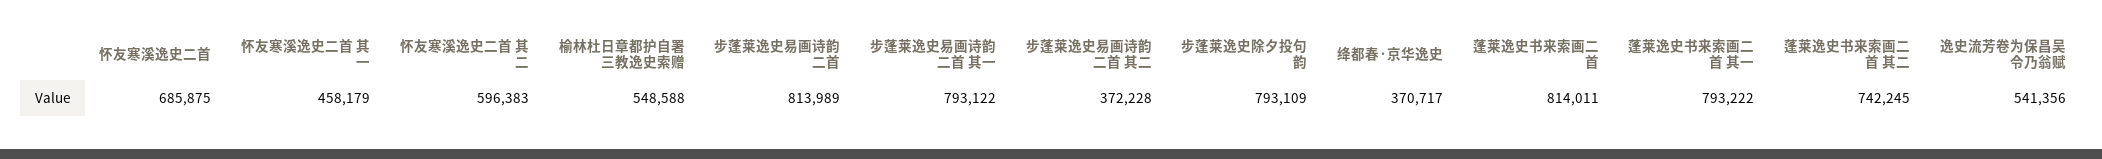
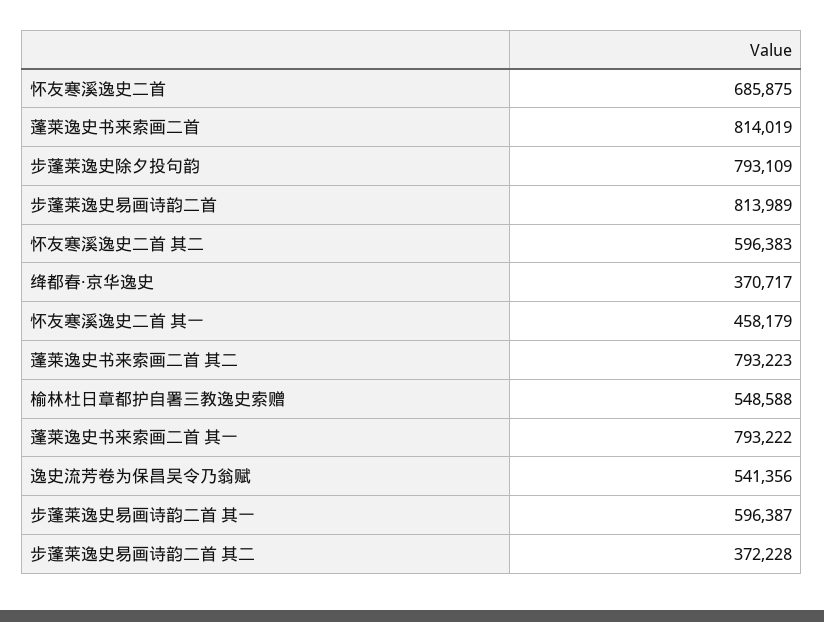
步蓬莱逸史易画诗韵二首 其一: 793122 -> 596387
蓬莱逸史书来索画二首: 814011 -> 814019
蓬莱逸史书来索画二首 其二: 742245 -> 793223

